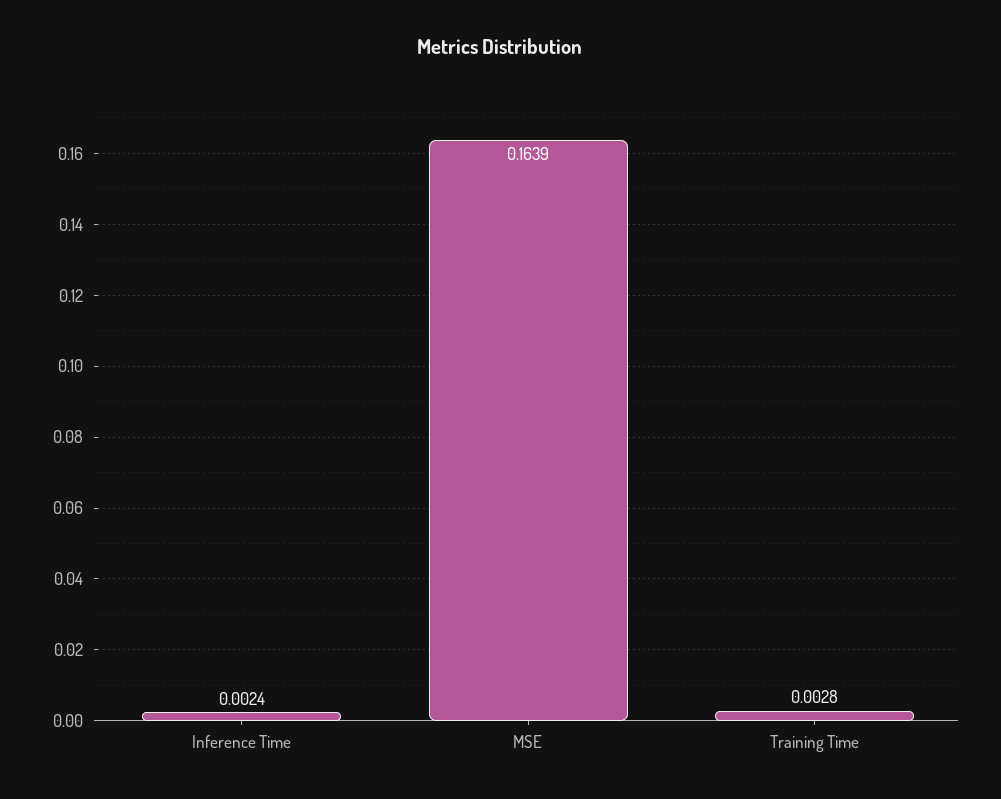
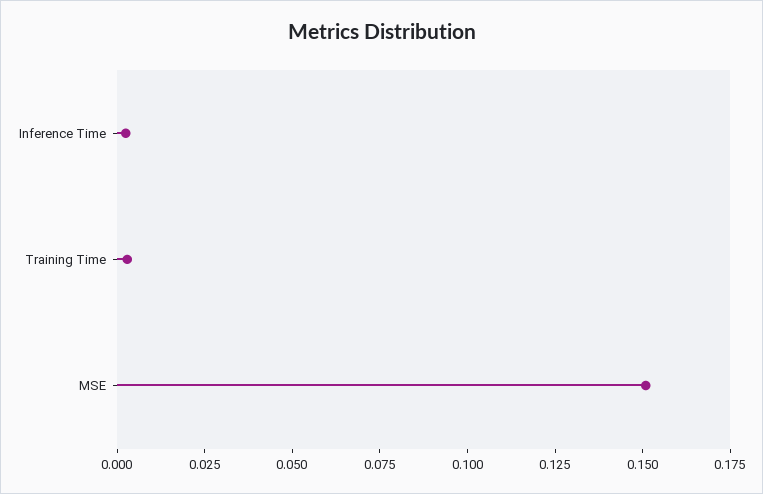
MSE: 0.1639 -> 0.15

